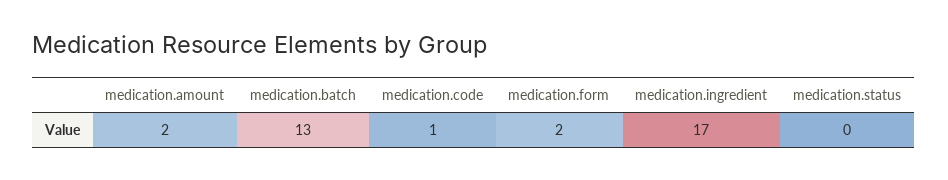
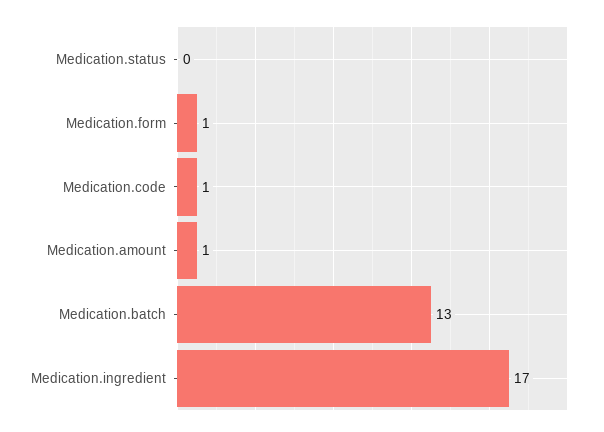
medication.amount: 2 -> 1
medication.form: 2 -> 1

